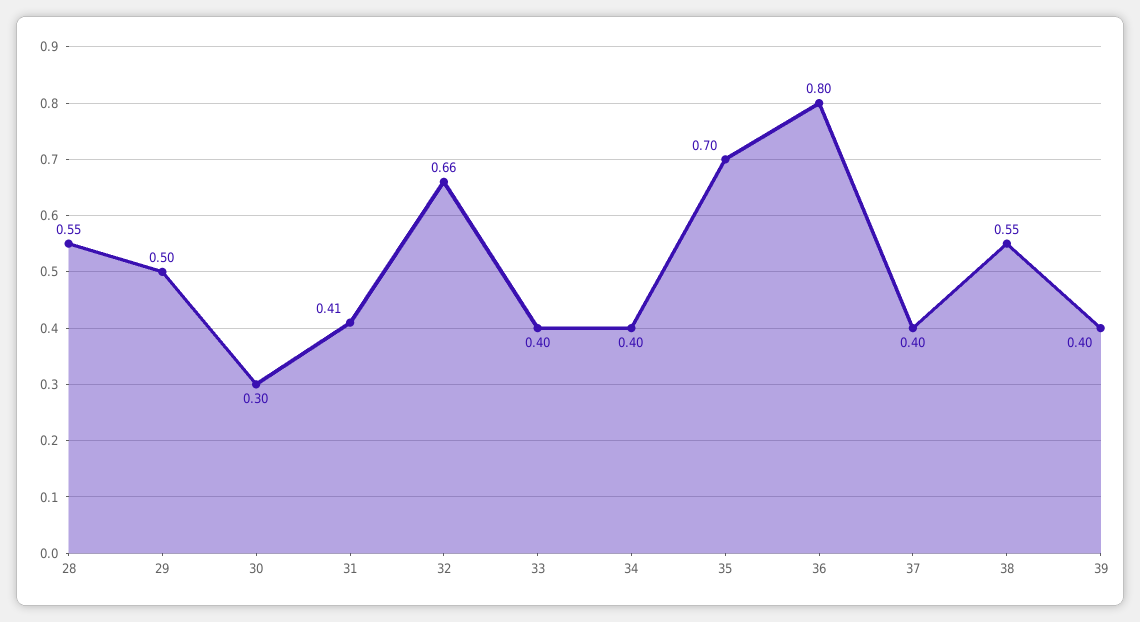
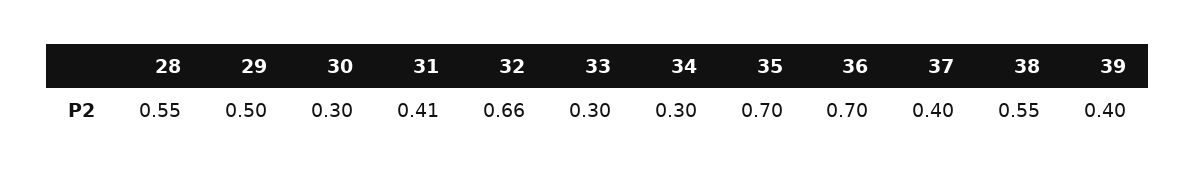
33: 0.4 -> 0.3
34: 0.4 -> 0.3
36: 0.8 -> 0.7

